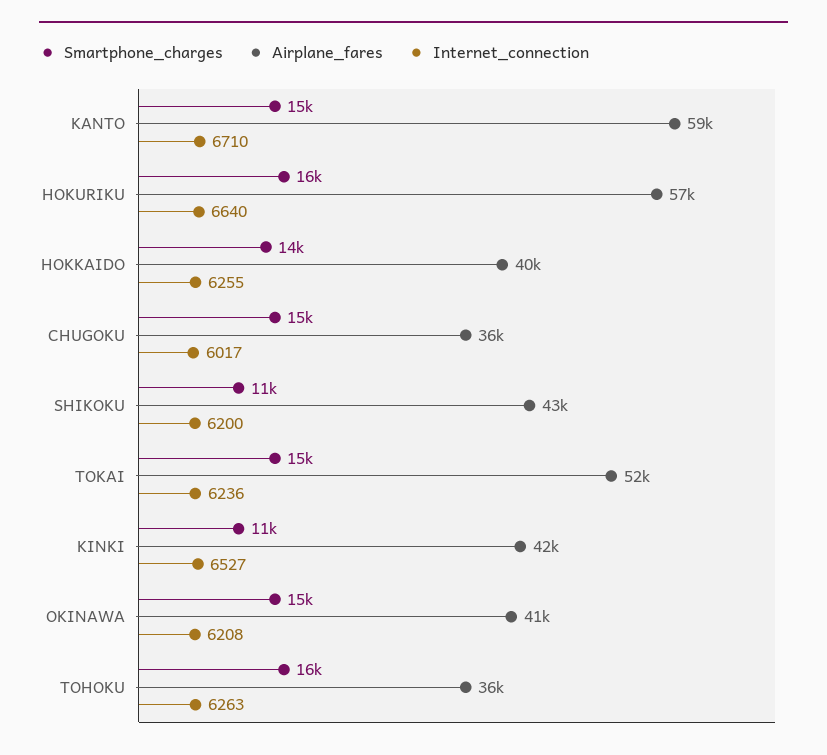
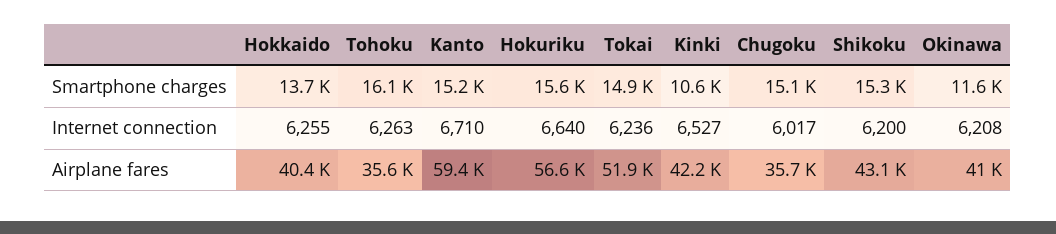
Smartphone_charges, SHIKOKU: 11000 -> 15300
Smartphone_charges, OKINAWA: 15000 -> 11600

